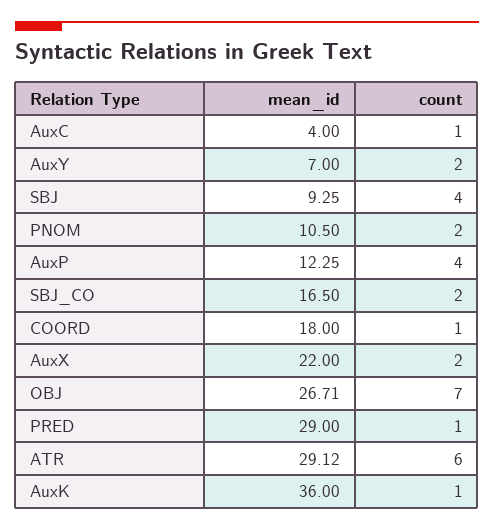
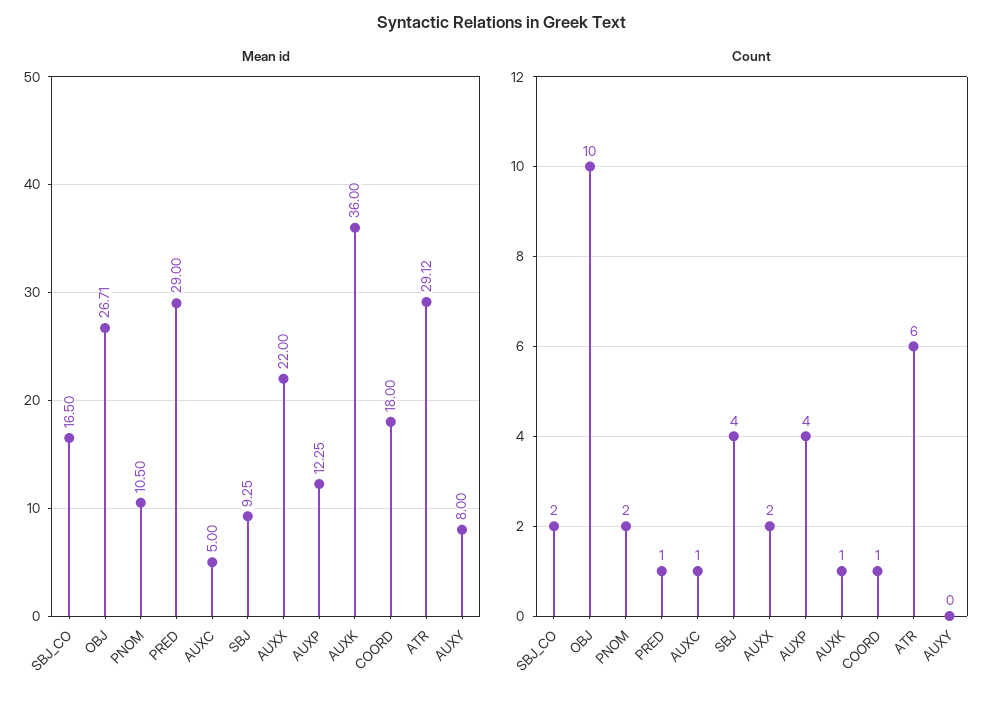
mean_id, AuxC: 4 -> 5
mean_id, AuxY: 7 -> 8
count, AuxY: 2 -> 0
count, OBJ: 7 -> 10

